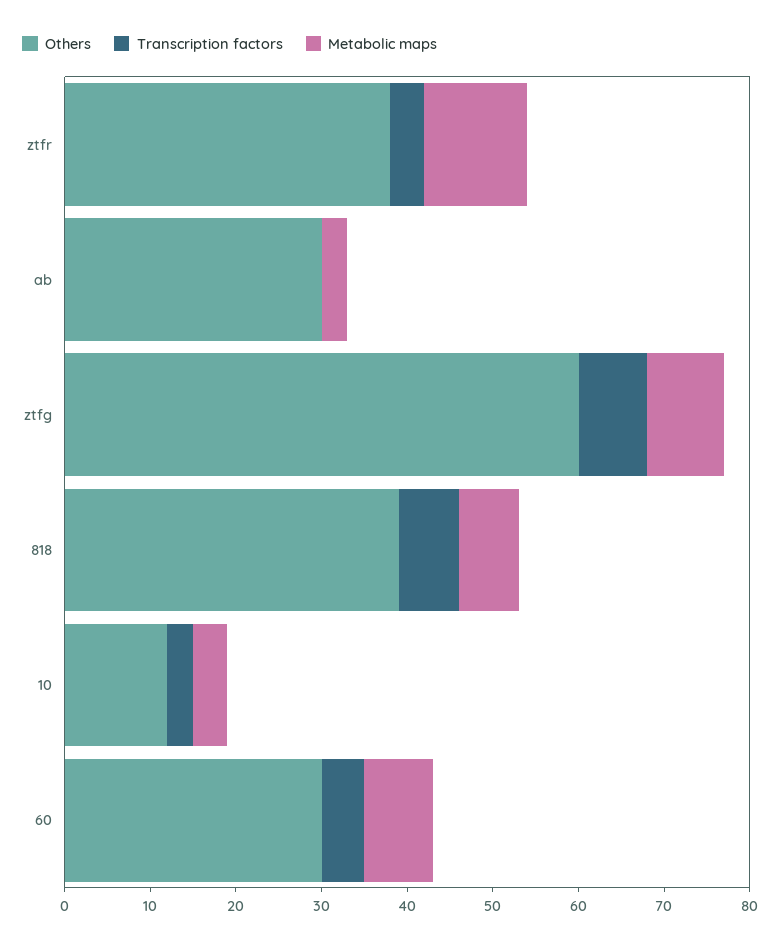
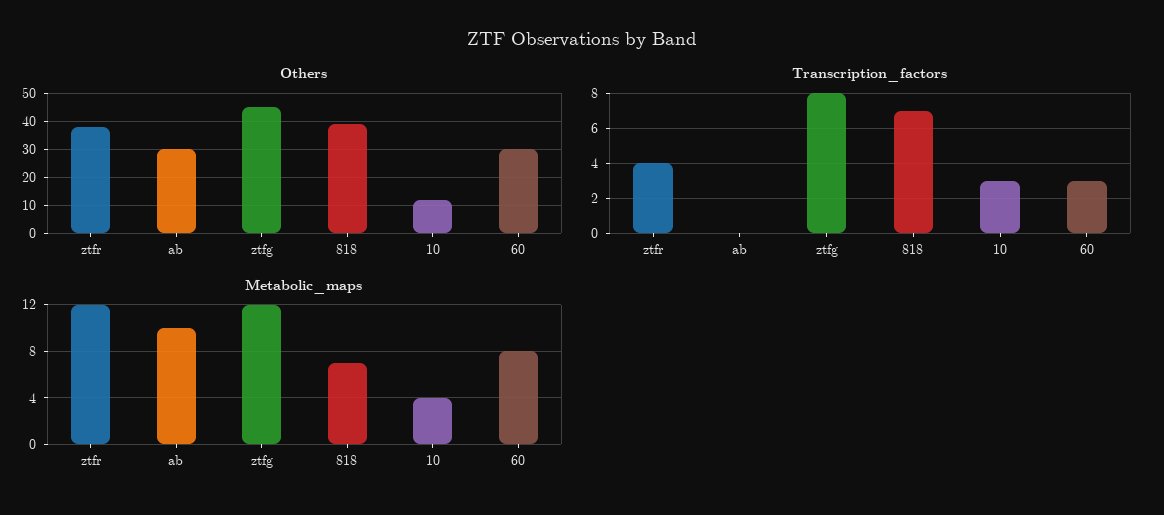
Metabolic maps, ab: 3 -> 10
Others, ztfg: 60 -> 45
Metabolic maps, ztfg: 9 -> 12
Transcription factors, 60: 5 -> 3

